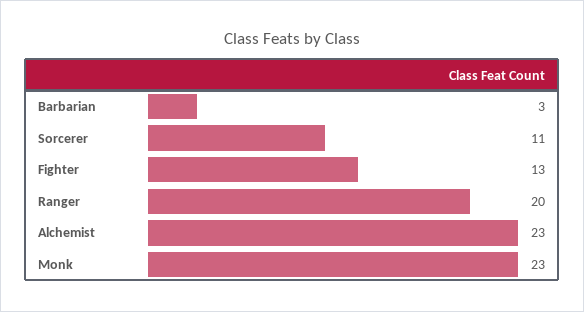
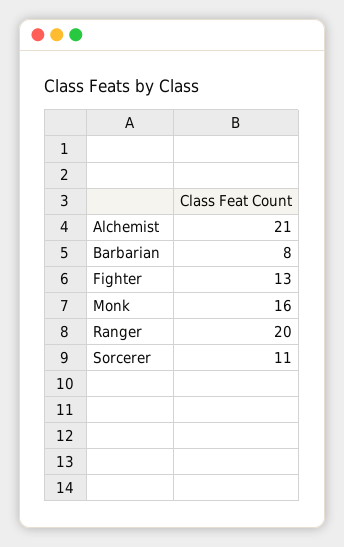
Barbarian: 3 -> 8
Alchemist: 23 -> 21
Monk: 23 -> 16

